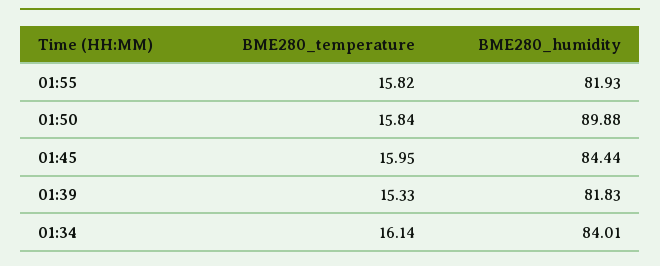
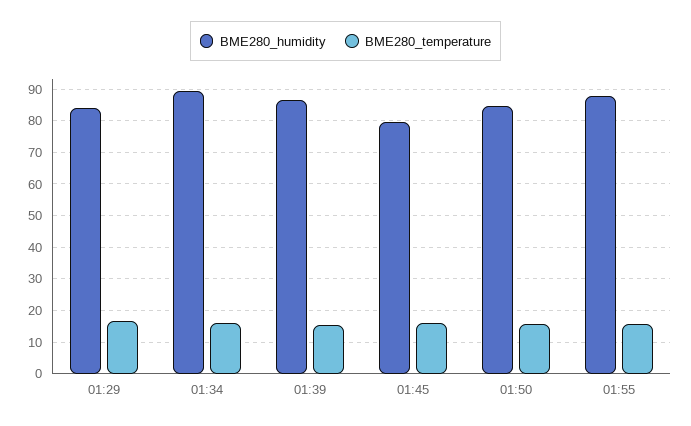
BME280_humidity, 01:55: 81.93 -> 88
BME280_humidity, 01:50: 89.88 -> 84
BME280_humidity, 01:45: 84.44 -> 80
BME280_humidity, 01:39: 81.83 -> 86
BME280_humidity, 01:34: 84.01 -> 90
BME280_humidity, 01:29: none -> 84
BME280_temperature, 01:29: none -> 16

